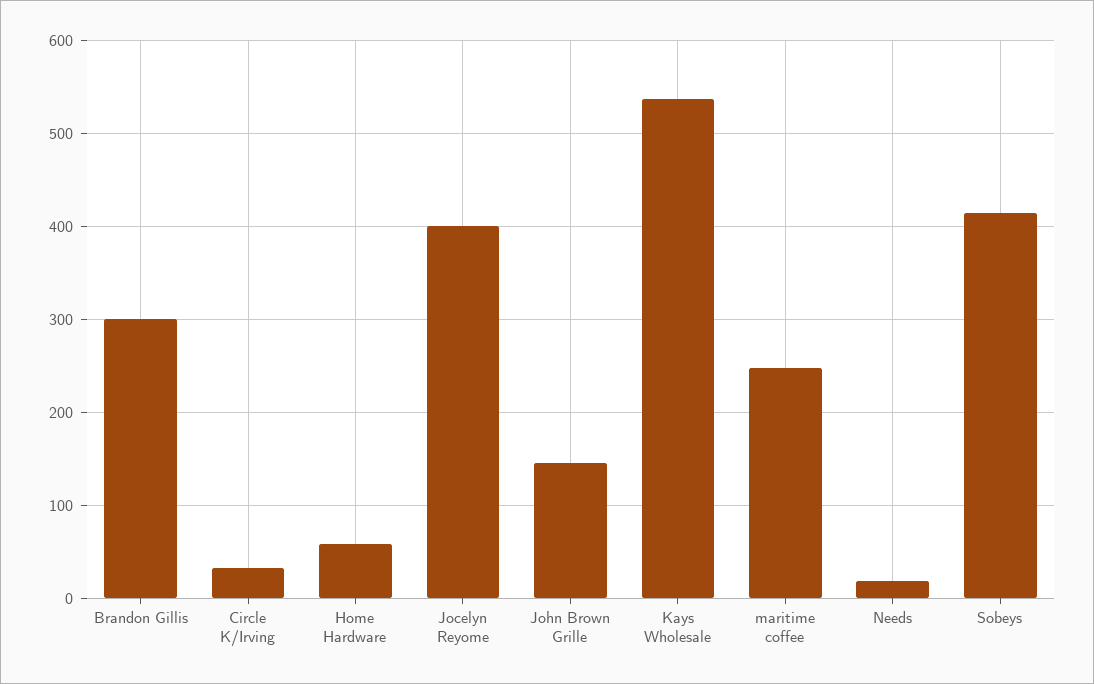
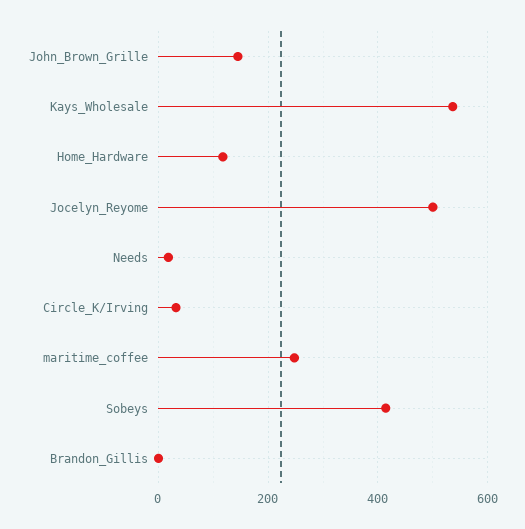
Brandon Gillis: 300 -> 0
Home Hardware: 60 -> 120
Jocelyn Reyome: 400 -> 500

